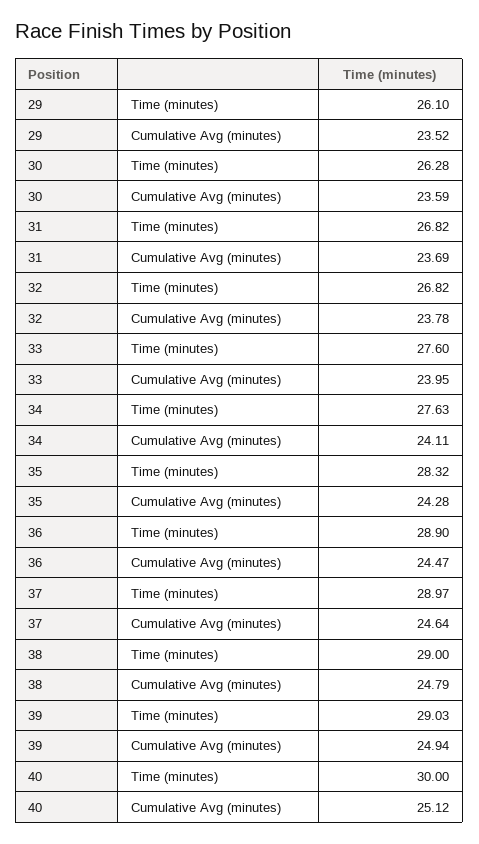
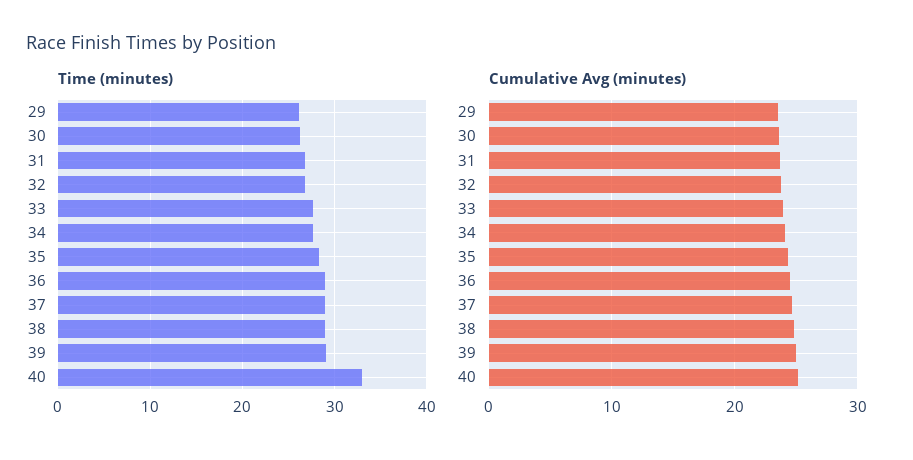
Time (minutes), 40: 30 -> 33

